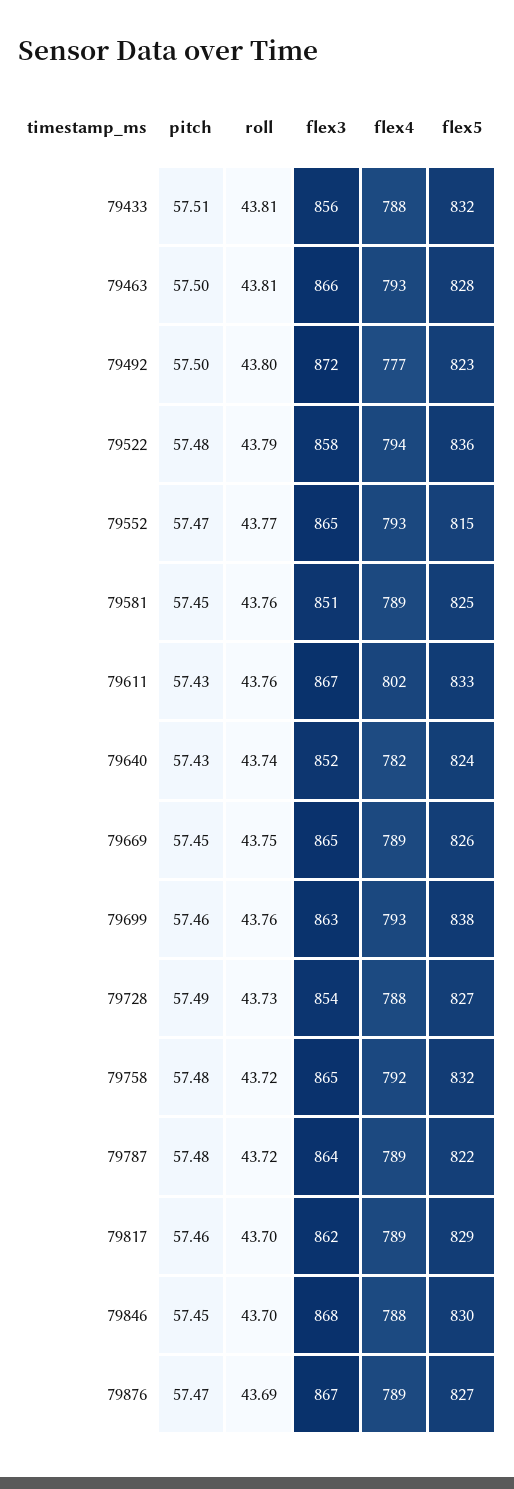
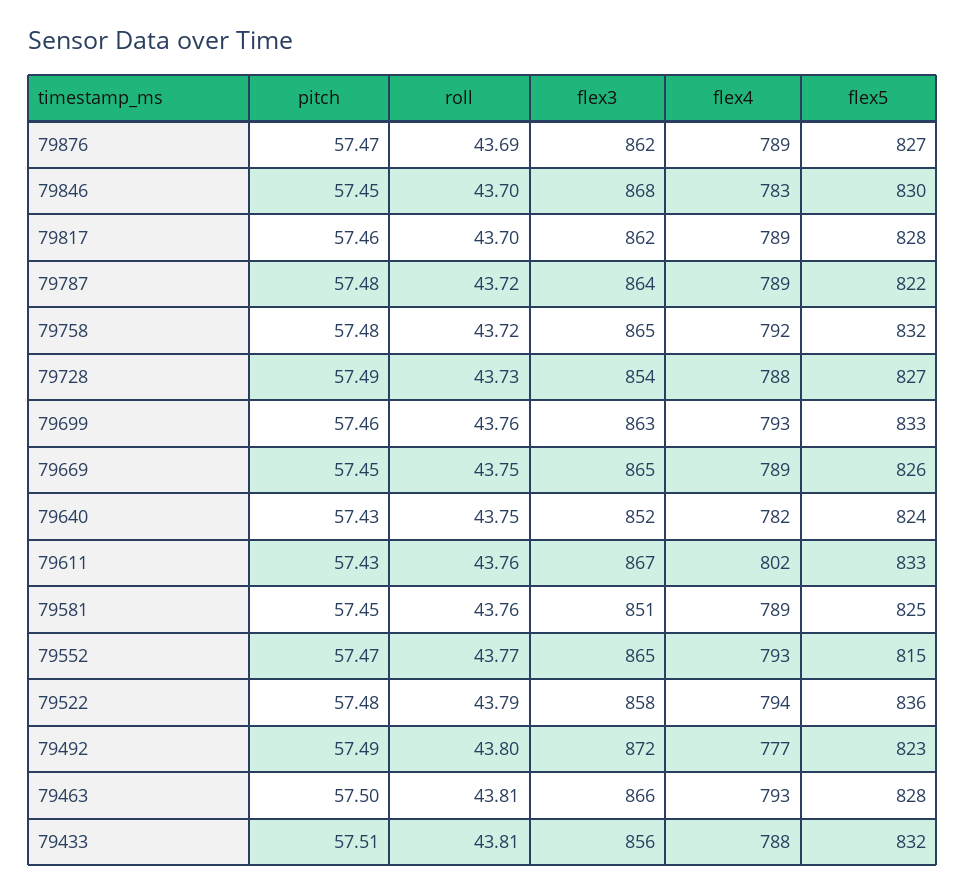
pitch, 79492: 57.5 -> 57.49
roll, 79640: 43.74 -> 43.75
flex5, 79699: 838 -> 833
flex5, 79817: 829 -> 828
flex4, 79846: 788 -> 783
flex3, 79876: 867 -> 862

